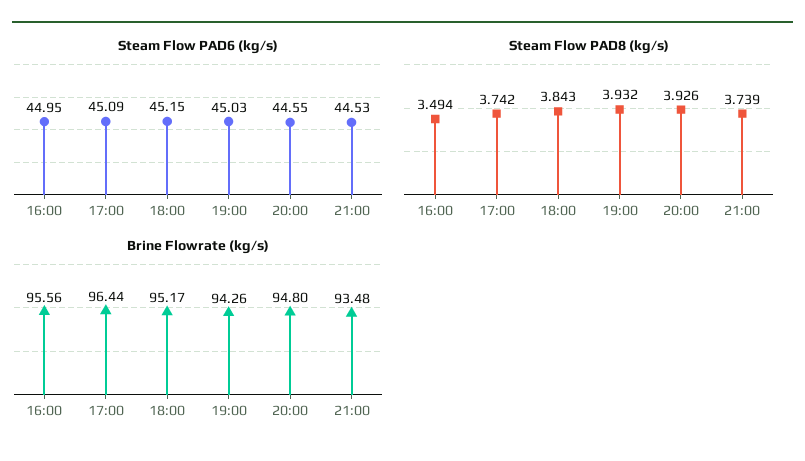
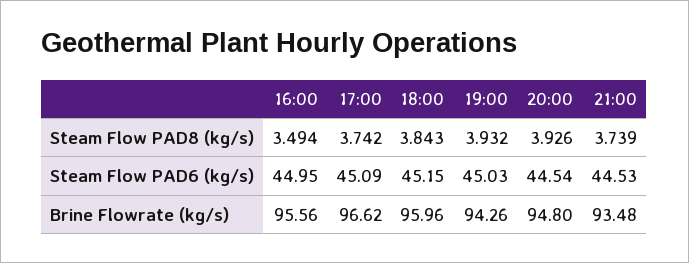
Steam Flow PAD6 (kg/s), 20:00: 44.55 -> 44.54
Brine Flowrate (kg/s), 17:00: 96.44 -> 96.62
Brine Flowrate (kg/s), 18:00: 95.17 -> 95.96

